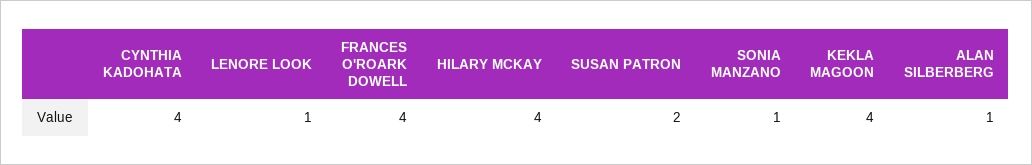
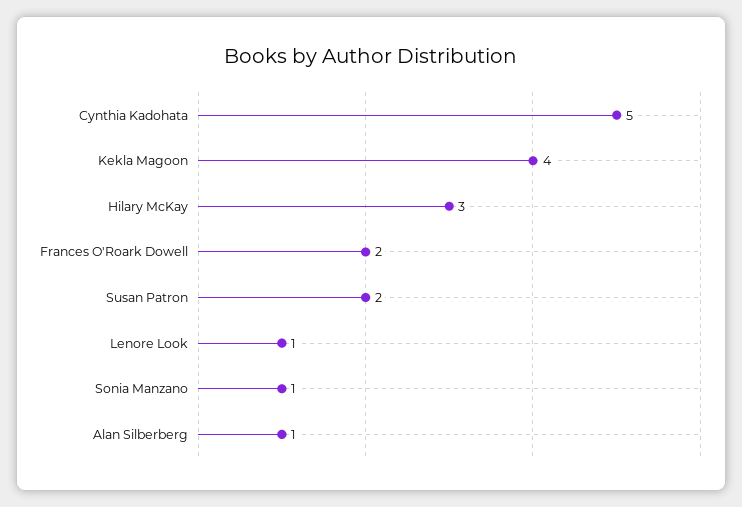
CYNTHIA KADOHATA: 4 -> 5
FRANCES O'ROARK DOWELL: 4 -> 2
HILARY MCKAY: 4 -> 3

